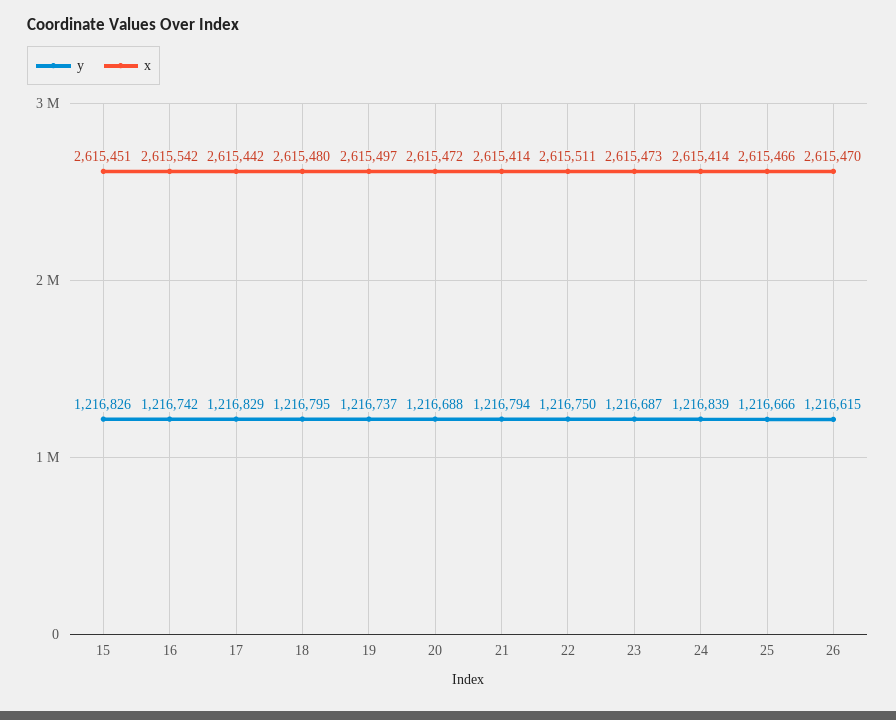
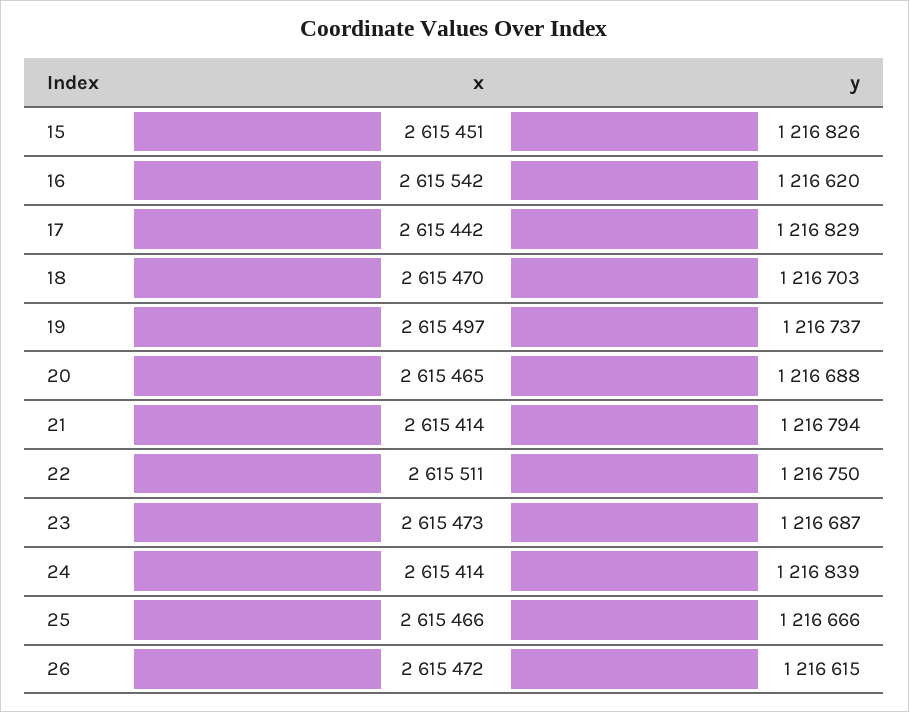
y, 16: 1216742 -> 1216620
y, 18: 1216795 -> 1216703
x, 18: 2615480 -> 2615470
x, 20: 2615472 -> 2615465
x, 26: 2615470 -> 2615472

